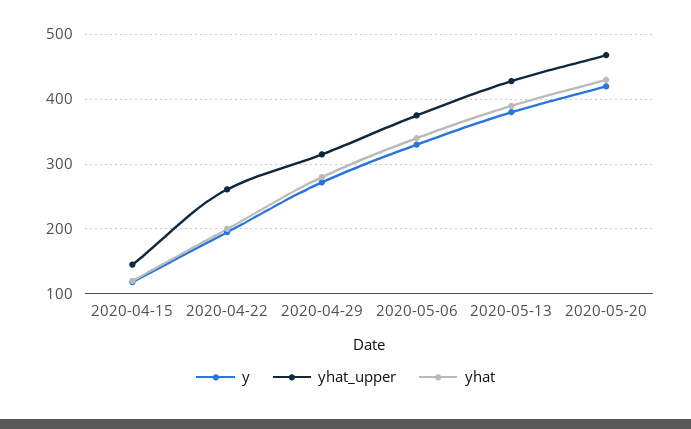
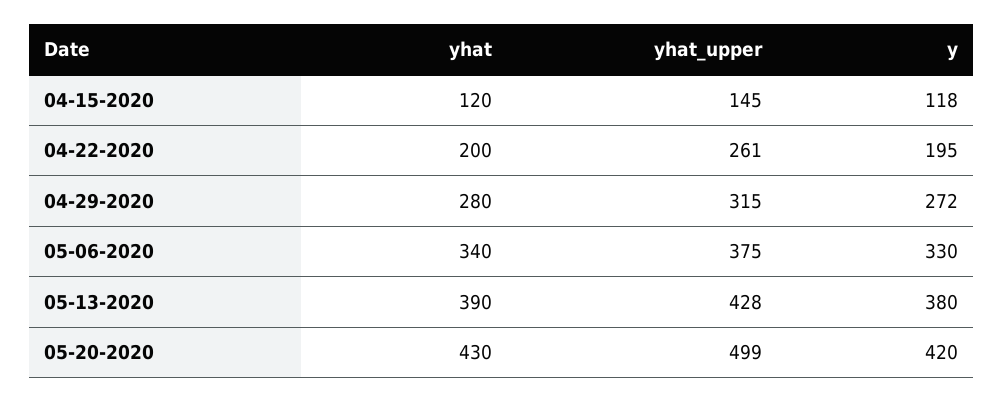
yhat_upper, 2020-05-20: 470 -> 499

